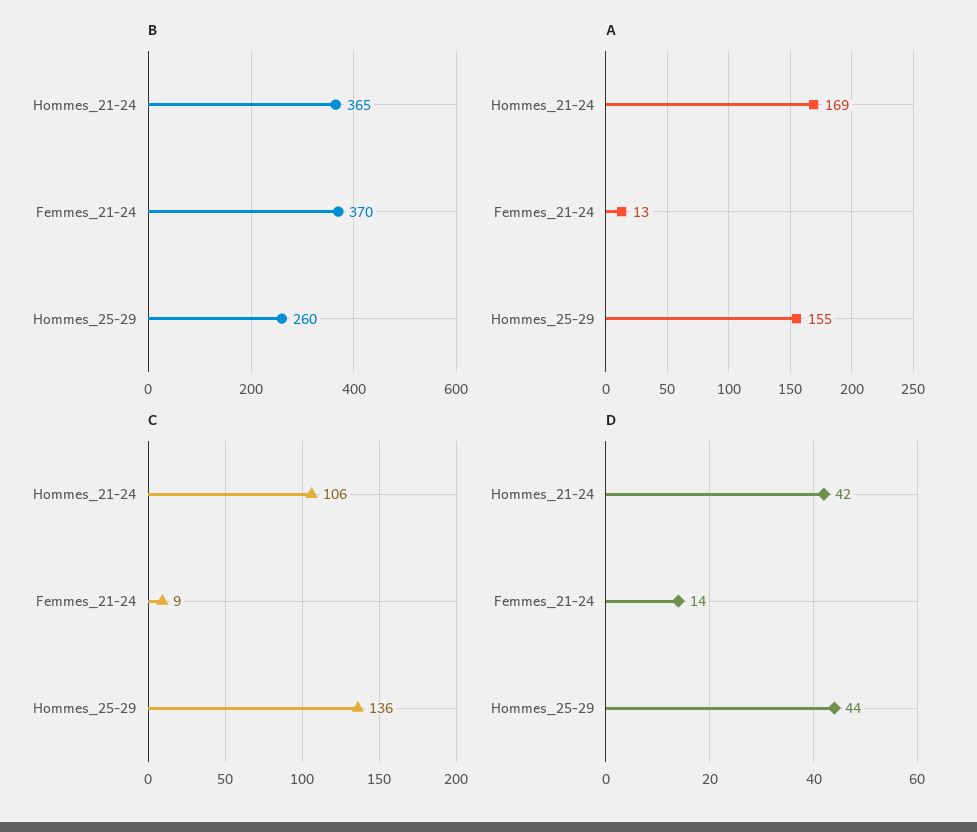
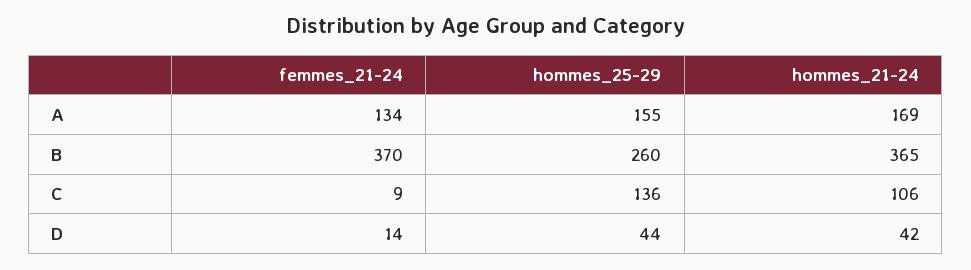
A, Femmes_21-24: 13 -> 134

